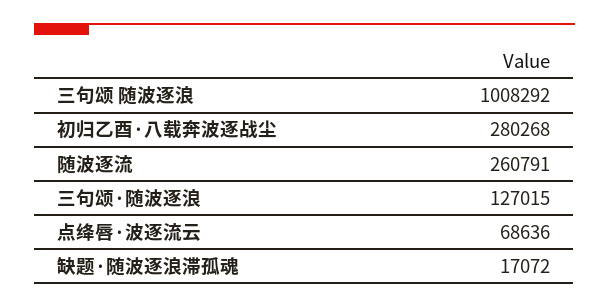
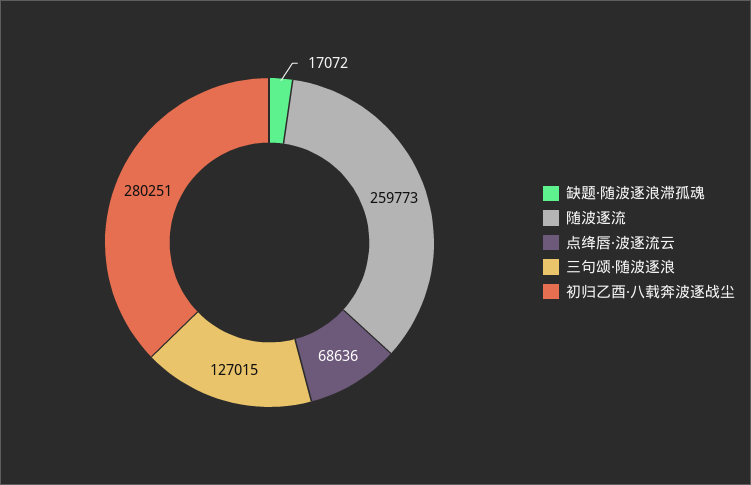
三句颂 随波逐浪: 1008292 -> none
初归乙酉·八载奔波逐战尘: 280268 -> 280251
随波逐流: 260791 -> 259773

